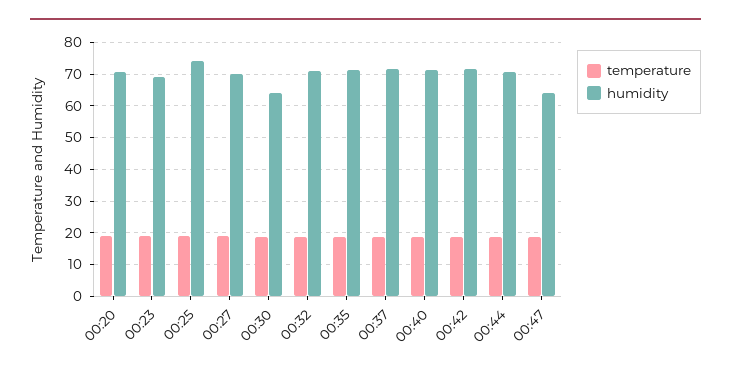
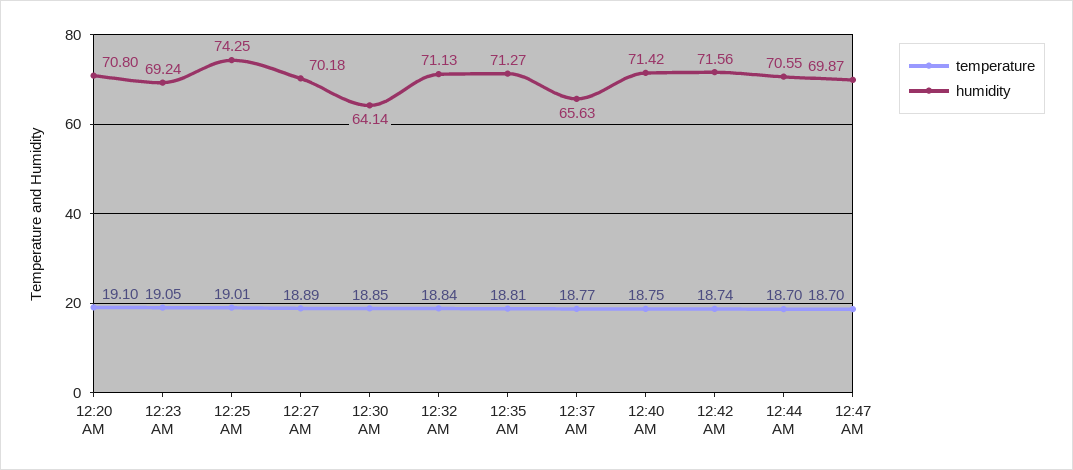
humidity, 00:37: 72 -> 65.63
humidity, 00:47: 64 -> 69.87

